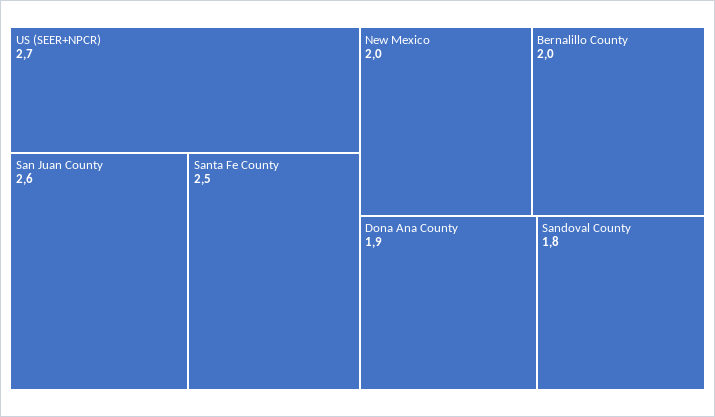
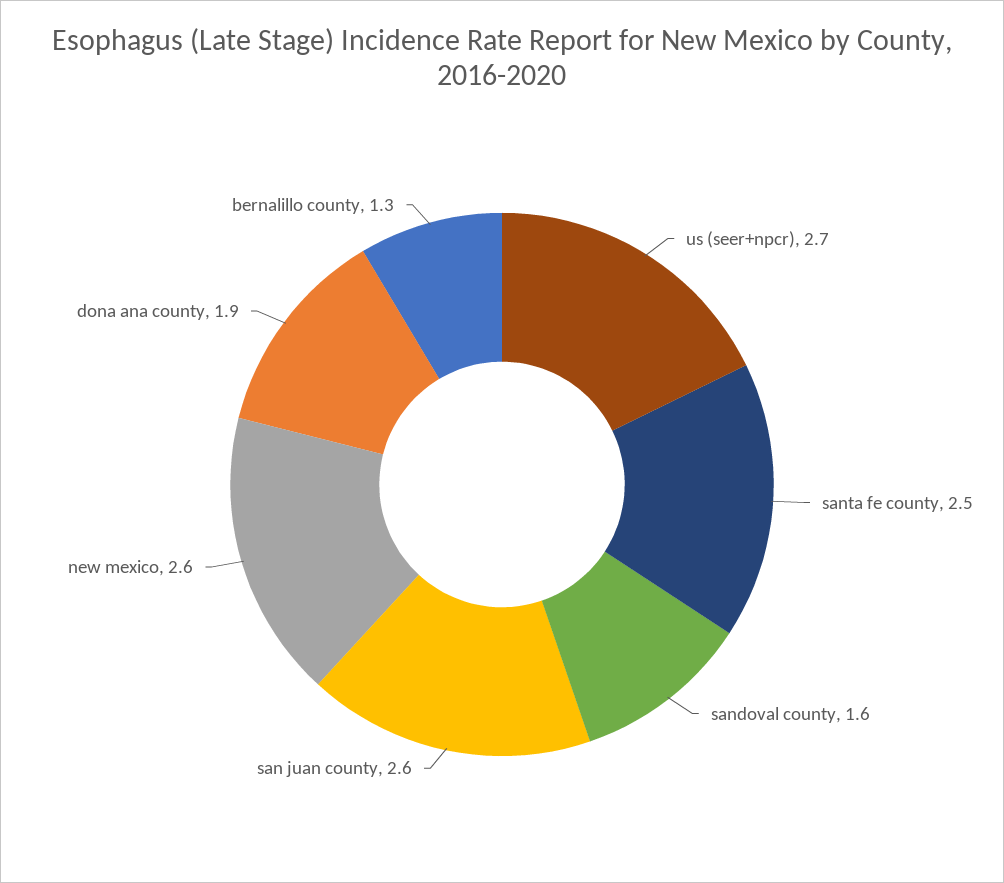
New Mexico: 2 -> 2.6
Bernalillo County: 2 -> 1.3
Sandoval County: 1.8 -> 1.6

